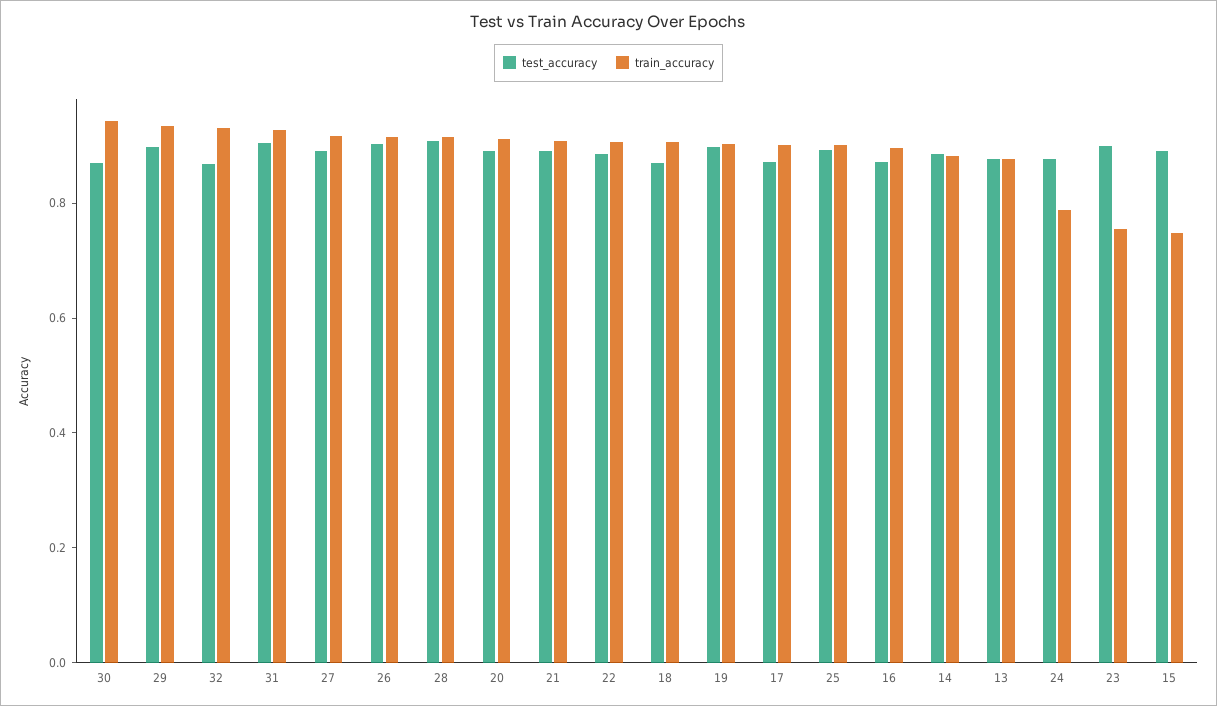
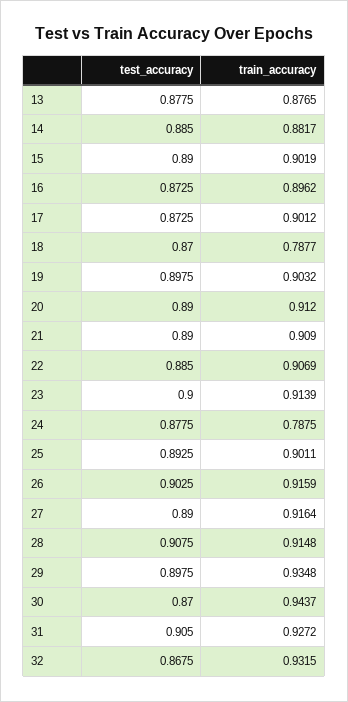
train_accuracy, 18: 0.9 -> 0.7877
train_accuracy, 23: 0.75 -> 0.9139
train_accuracy, 15: 0.75 -> 0.9019

